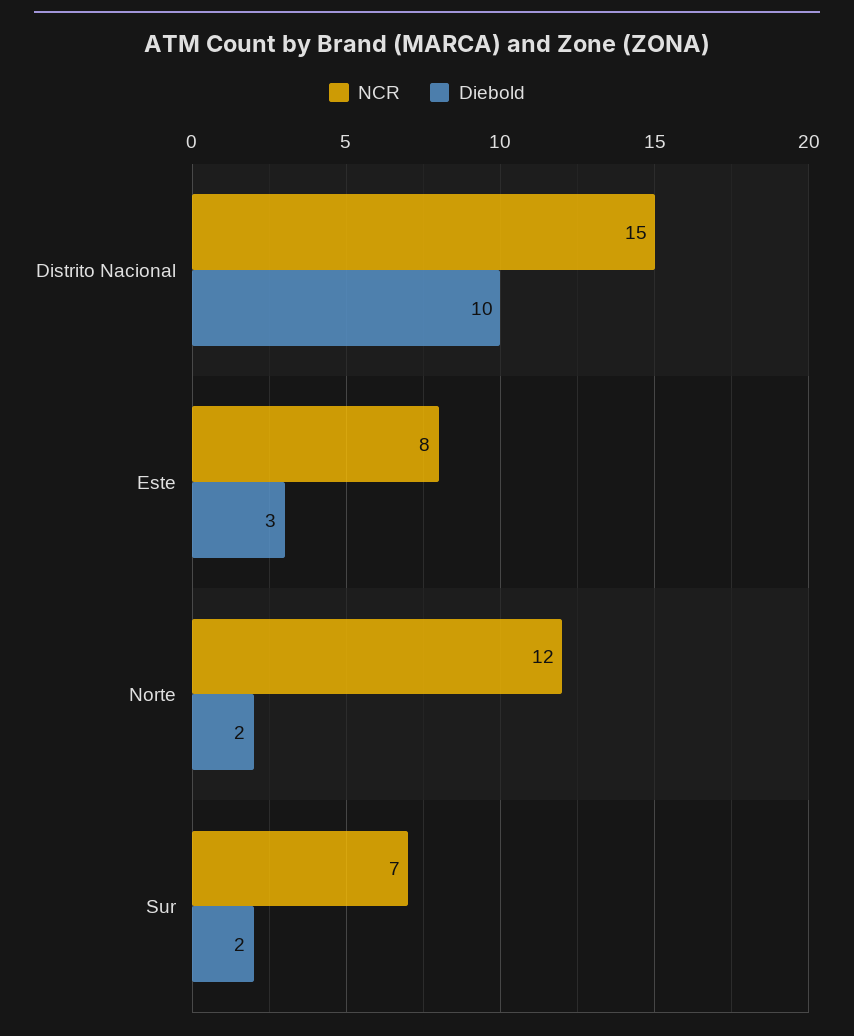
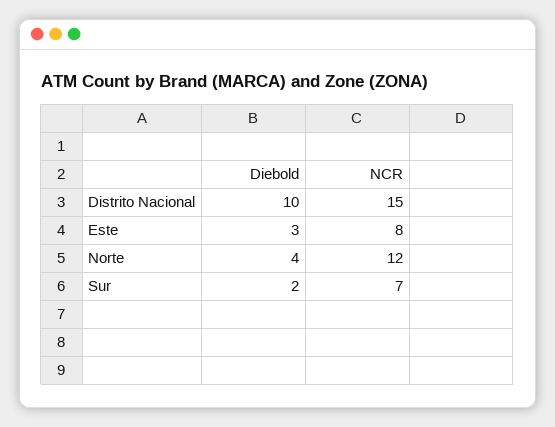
Diebold, Norte: 2 -> 4

